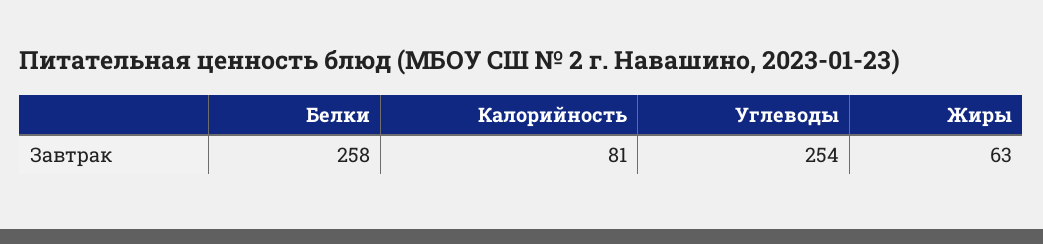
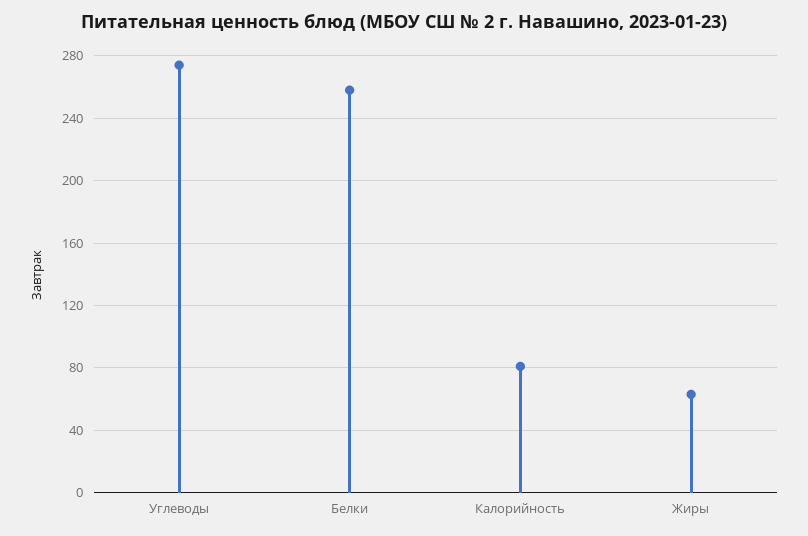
Углеводы: 254 -> 275

